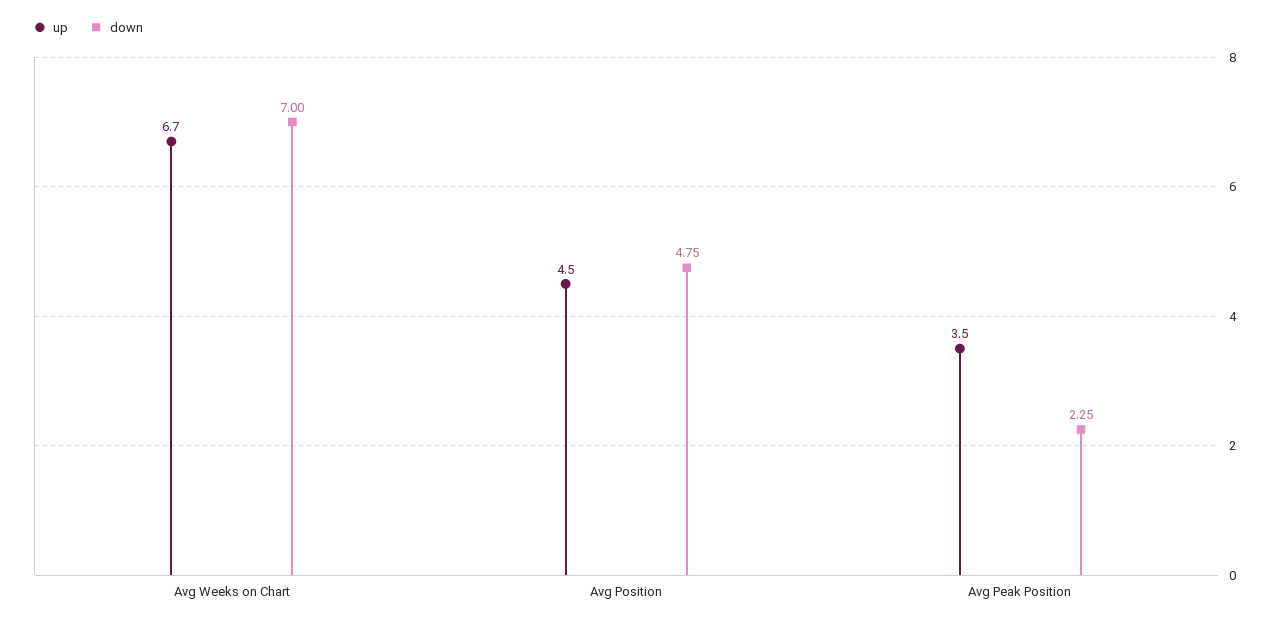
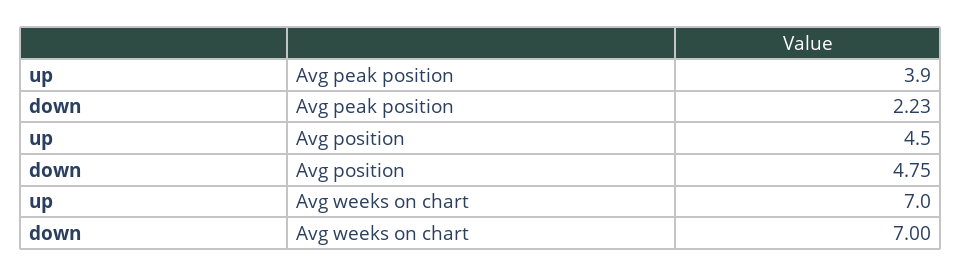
up, Avg Weeks on Chart: 6.7 -> 7
up, Avg Peak Position: 3.5 -> 3.9
down, Avg Peak Position: 2.25 -> 2.23

